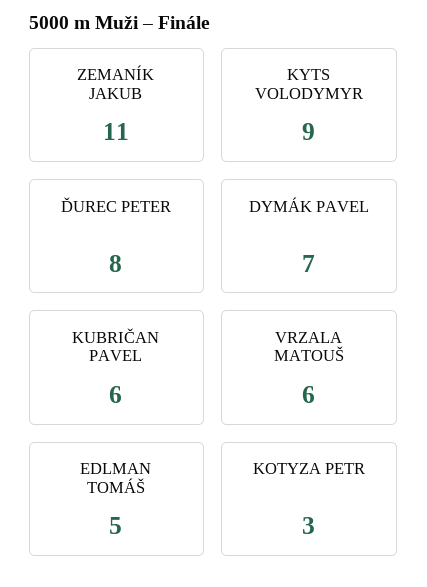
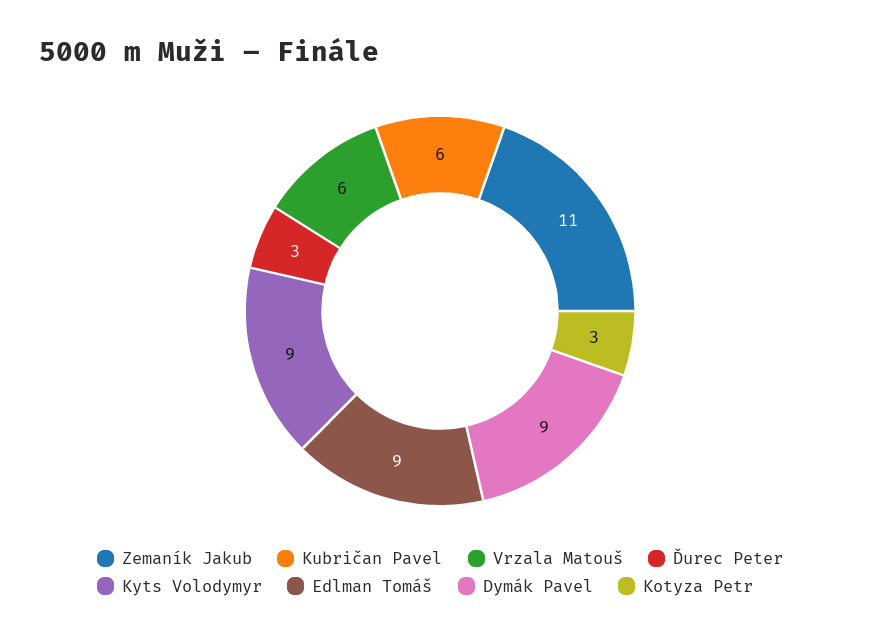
ĎUREC PETER: 8 -> 3
DYMÁK PAVEL: 7 -> 9
EDLMAN TOMÁŠ: 5 -> 9

